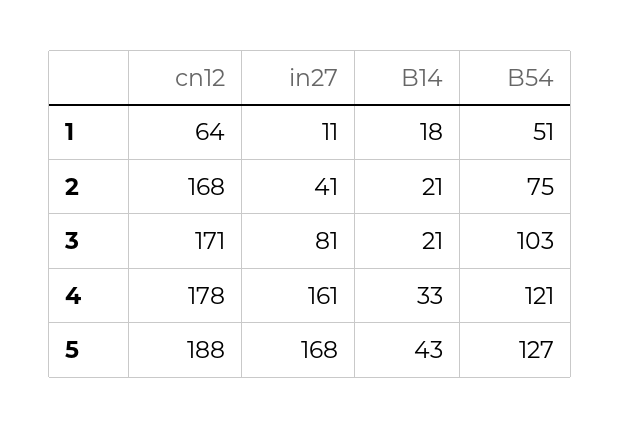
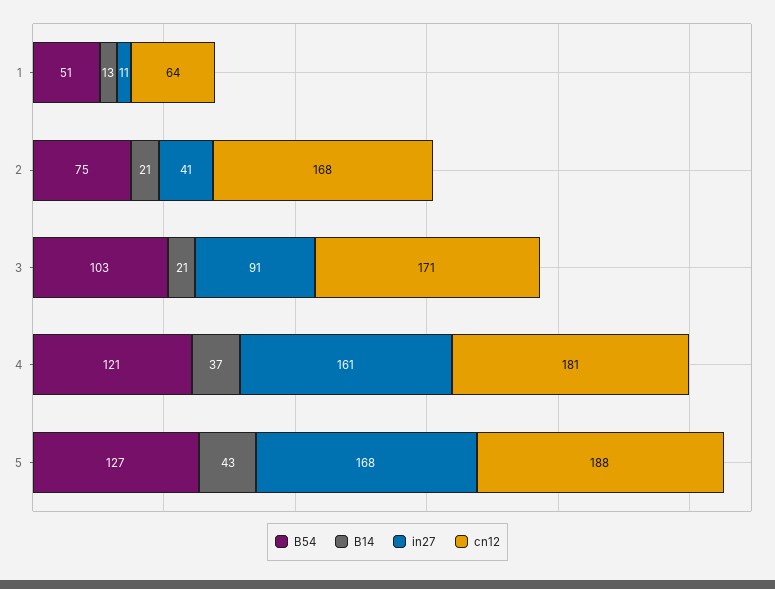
B14, 1: 18 -> 13
in27, 3: 81 -> 91
cn12, 4: 178 -> 181
B14, 4: 33 -> 37

